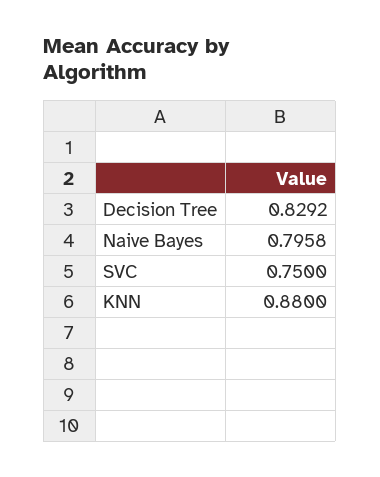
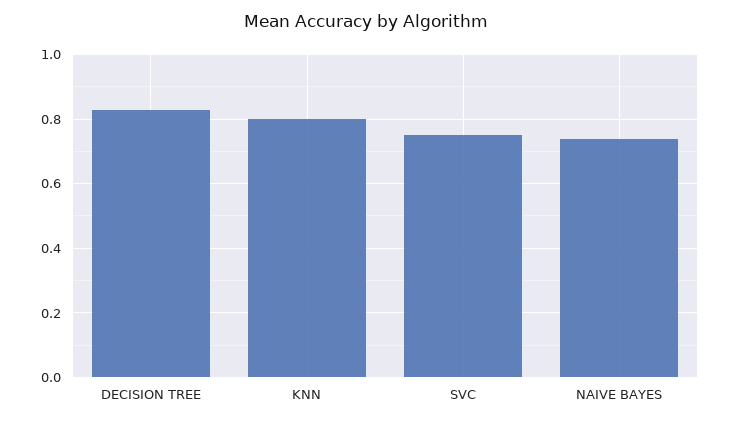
Naive Bayes: 0.7958 -> 0.74
KNN: 0.88 -> 0.8

